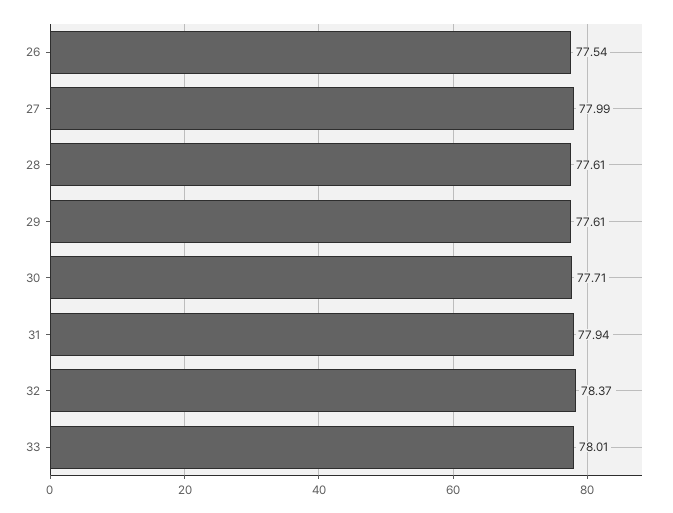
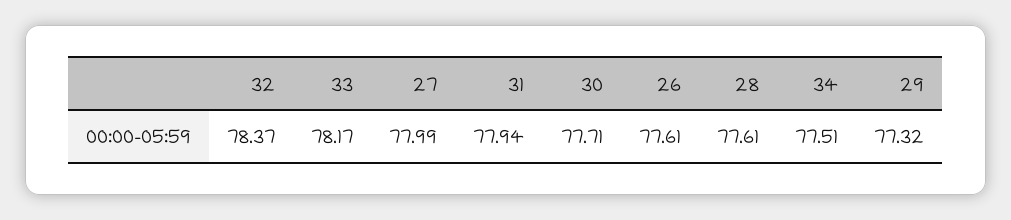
26: 77.54 -> 77.61
29: 77.61 -> 77.32
33: 78.01 -> 78.17
34: none -> 77.51

